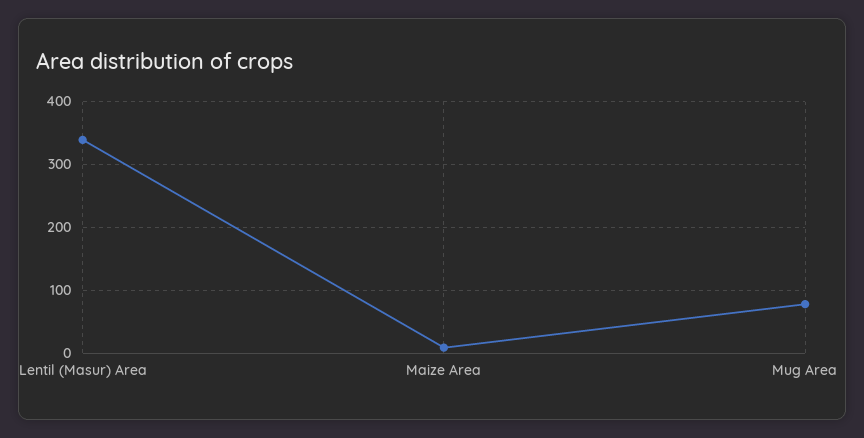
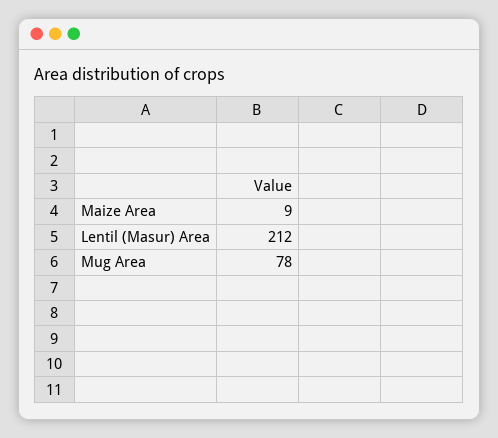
Lentil (Masur) Area: 340 -> 212

